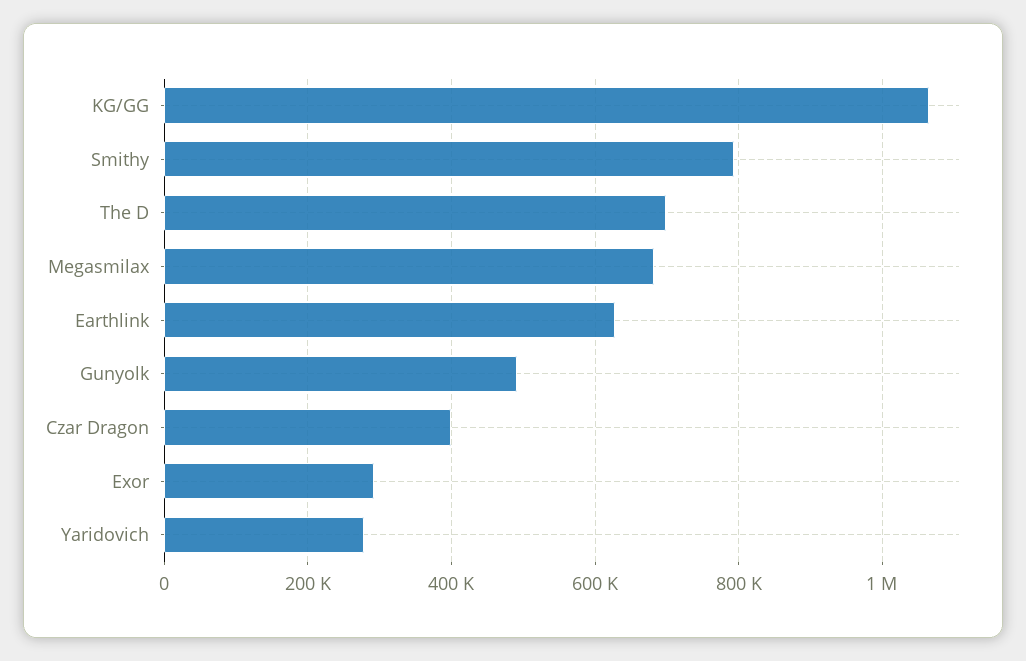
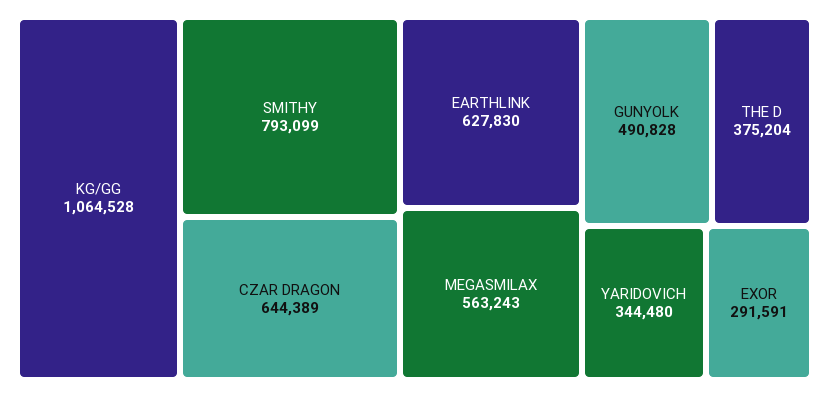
The D: 700000 -> 375204
Megasmilax: 680000 -> 563243
Czar Dragon: 400000 -> 644389
Yaridovich: 280000 -> 344480

